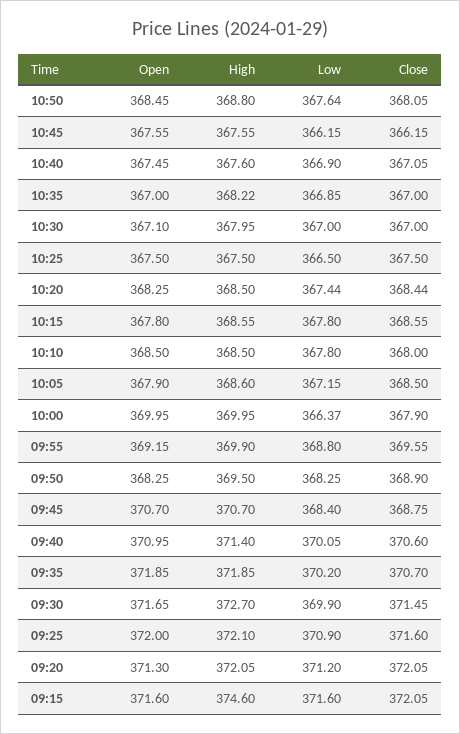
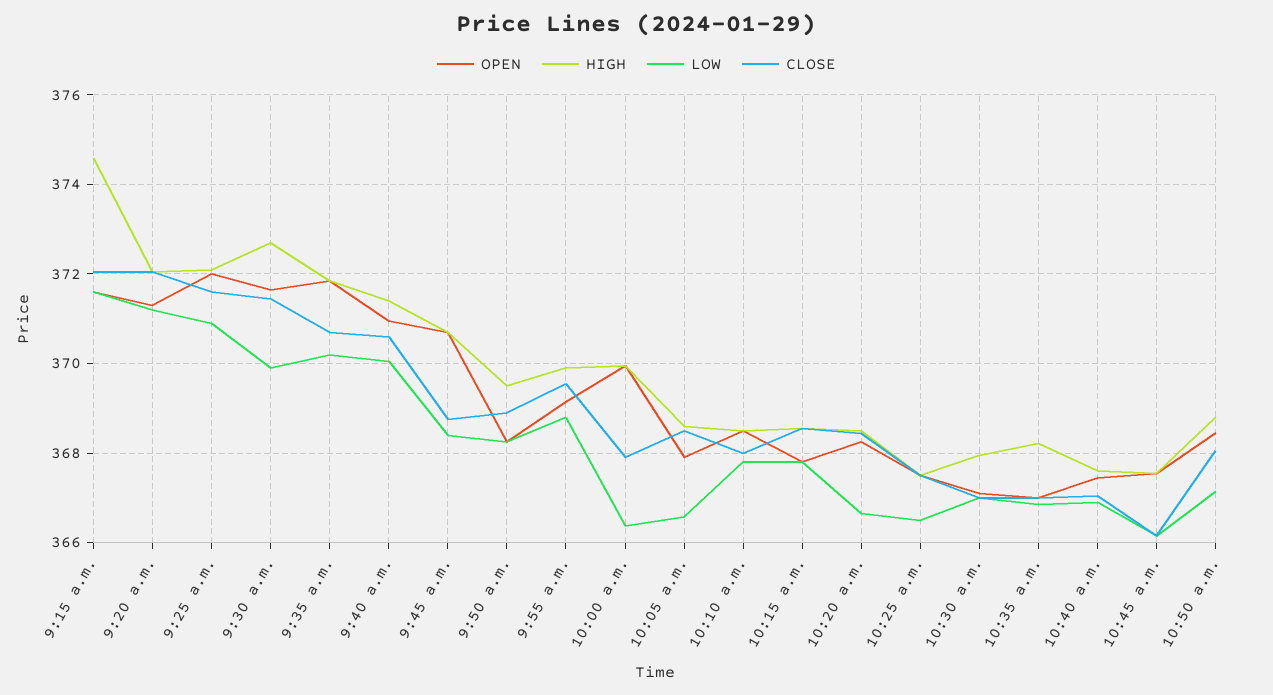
Low, 10:50: 367.64 -> 367.2
Low, 10:20: 367.44 -> 366.6
Low, 10:05: 367.15 -> 366.6

